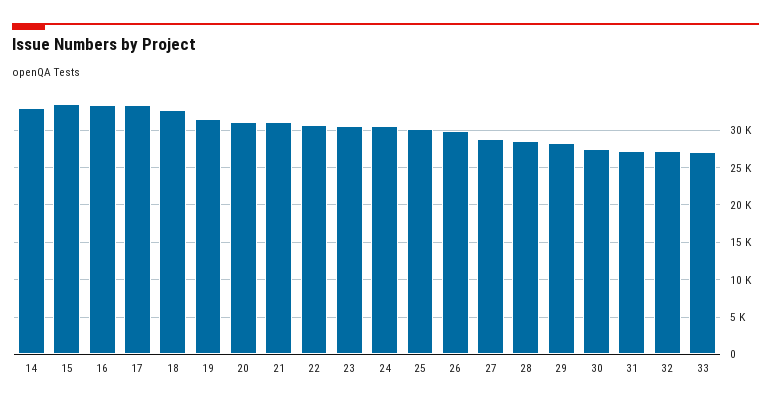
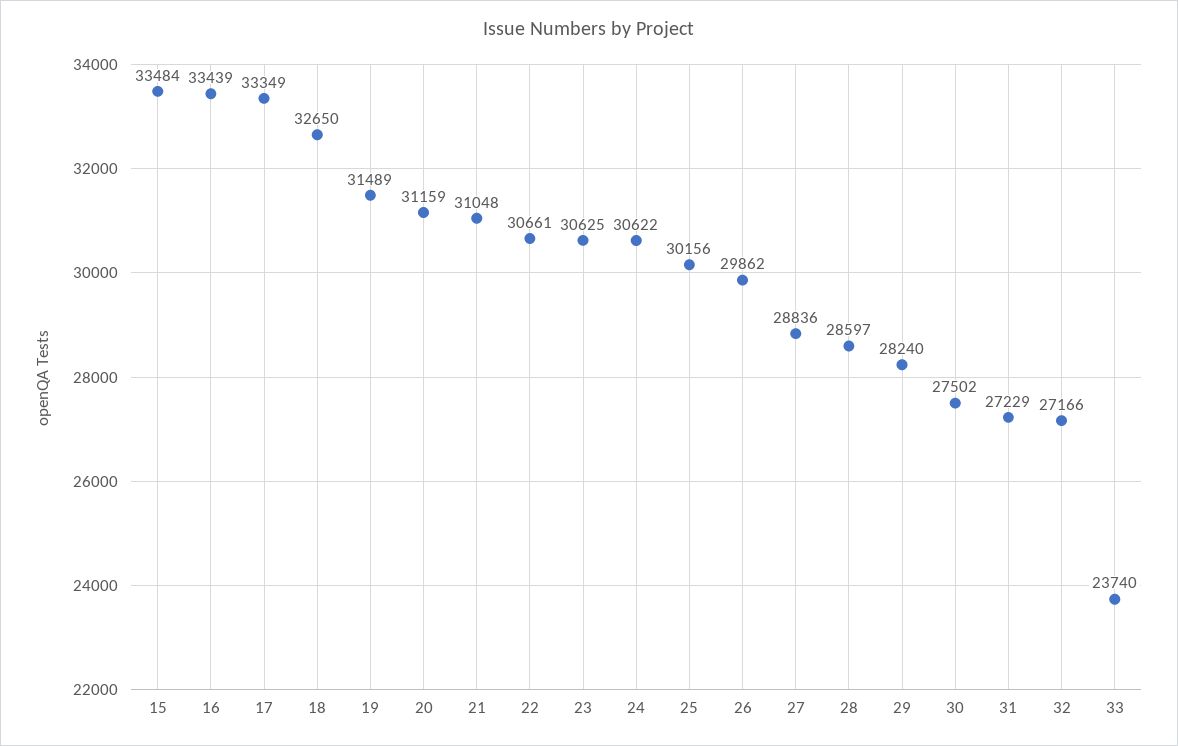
14: 33000 -> none
33: 27000 -> 23740

